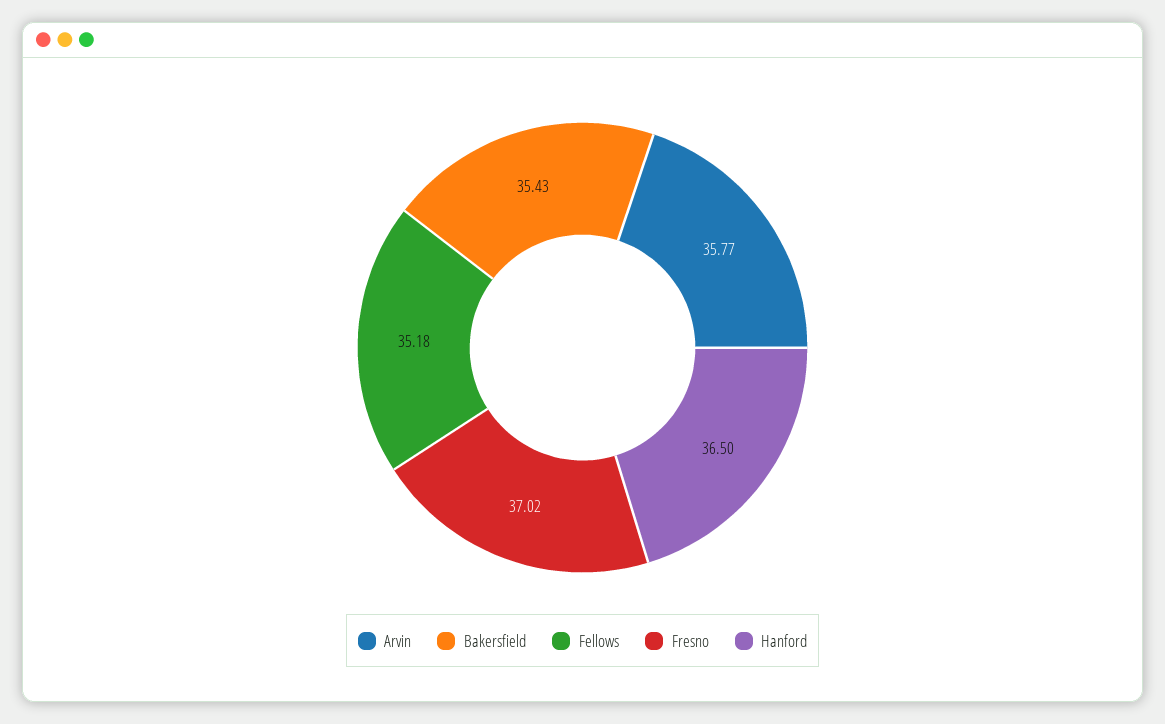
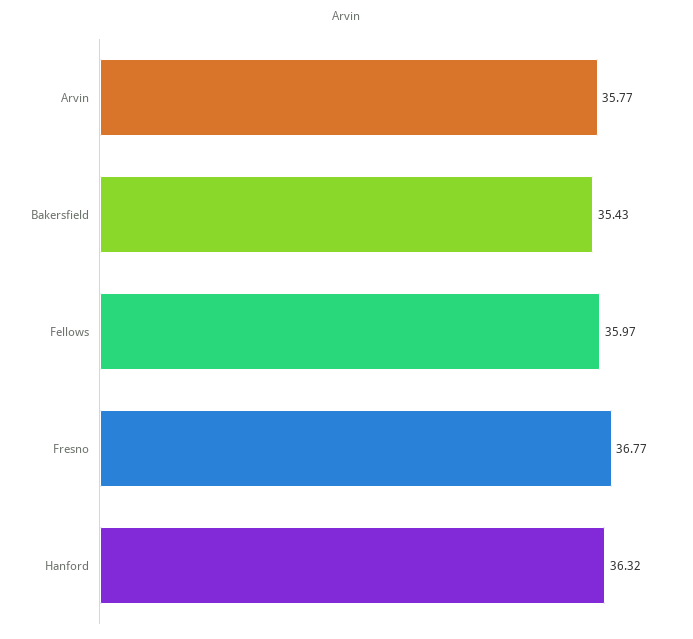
Fellows: 35.18 -> 35.97
Fresno: 37.02 -> 36.77
Hanford: 36.5 -> 36.32

